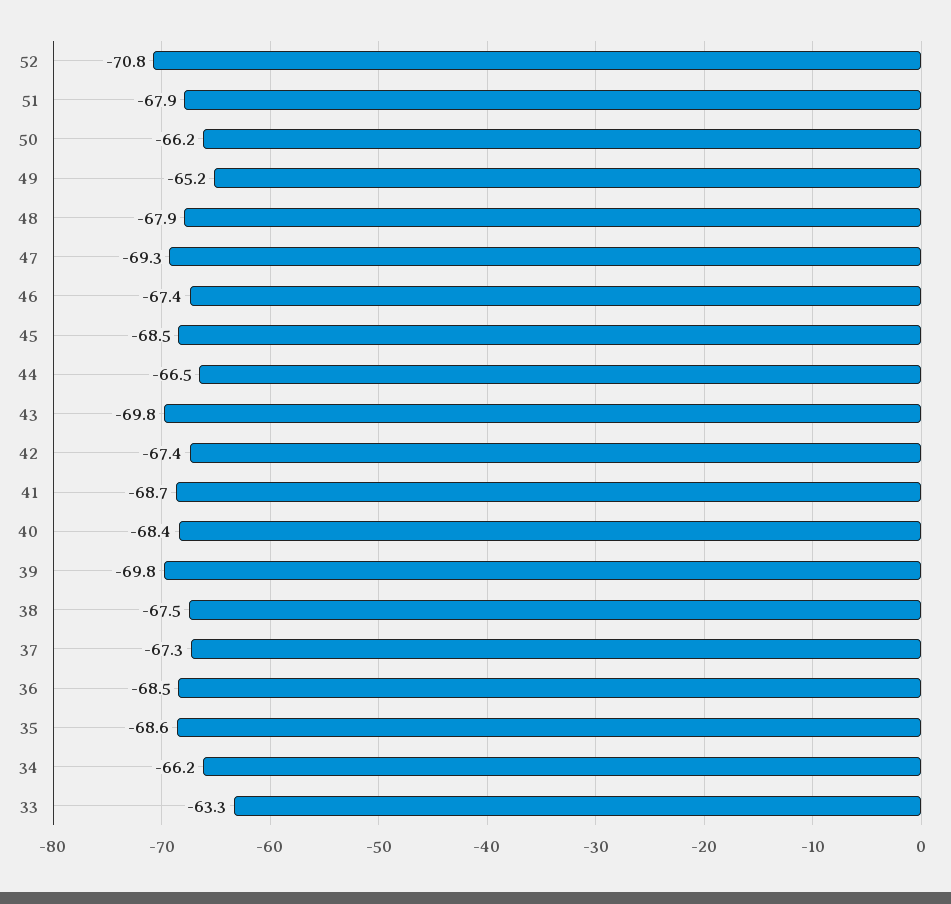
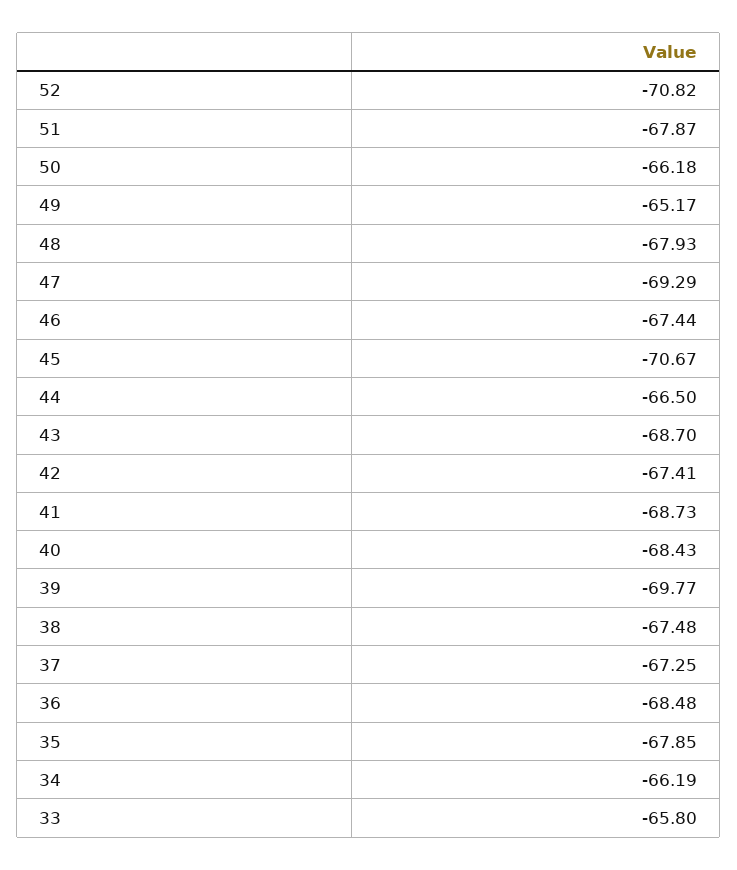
45: -68.5 -> -70.67
43: -69.8 -> -68.7
35: -68.6 -> -67.85
33: -63.3 -> -65.8

